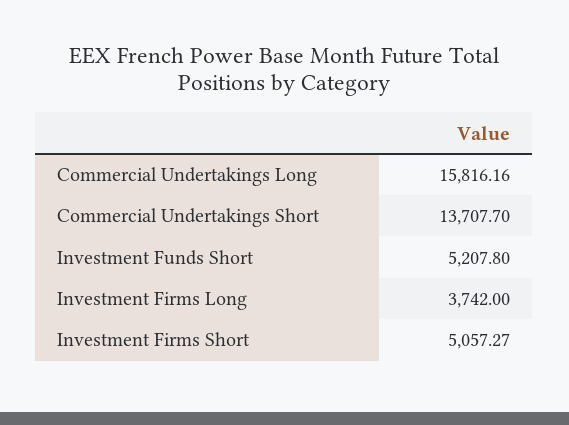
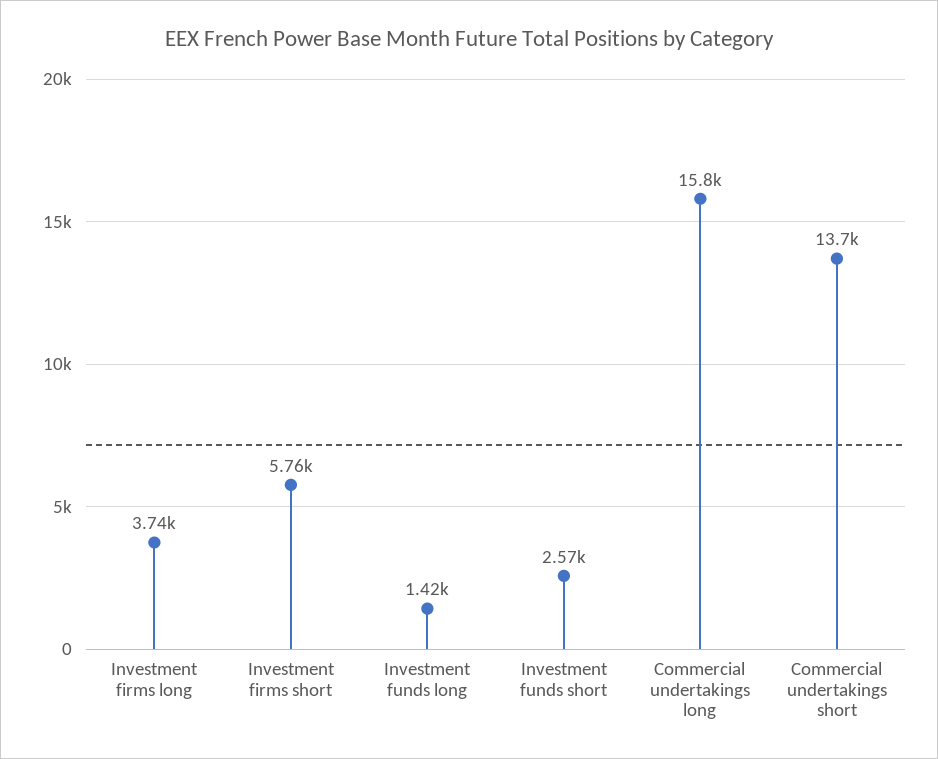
Investment Funds Short: 5207.8 -> 2570
Investment Firms Short: 5057.27 -> 5760
Investment funds long: none -> 1420

